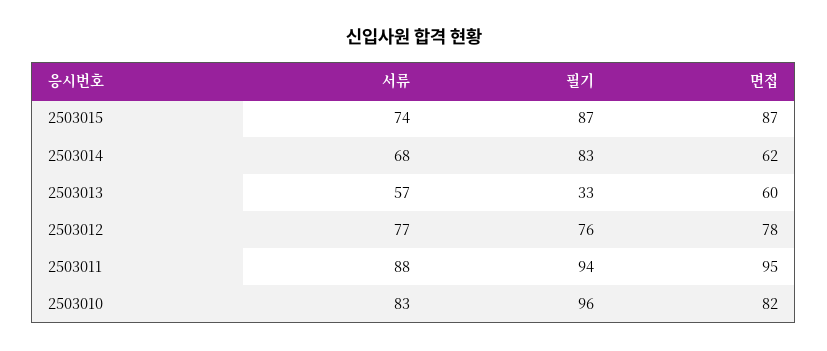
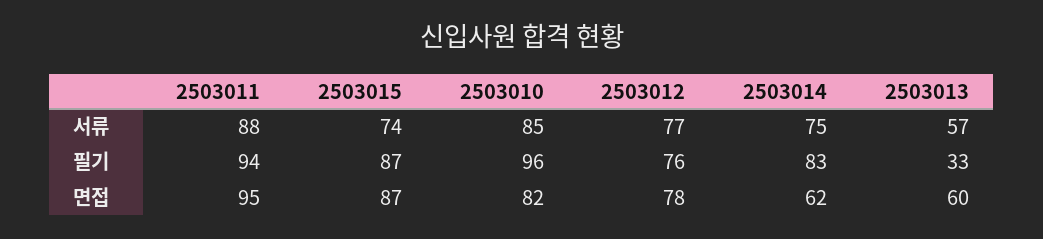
서류, 2503014: 68 -> 75
서류, 2503010: 83 -> 85

